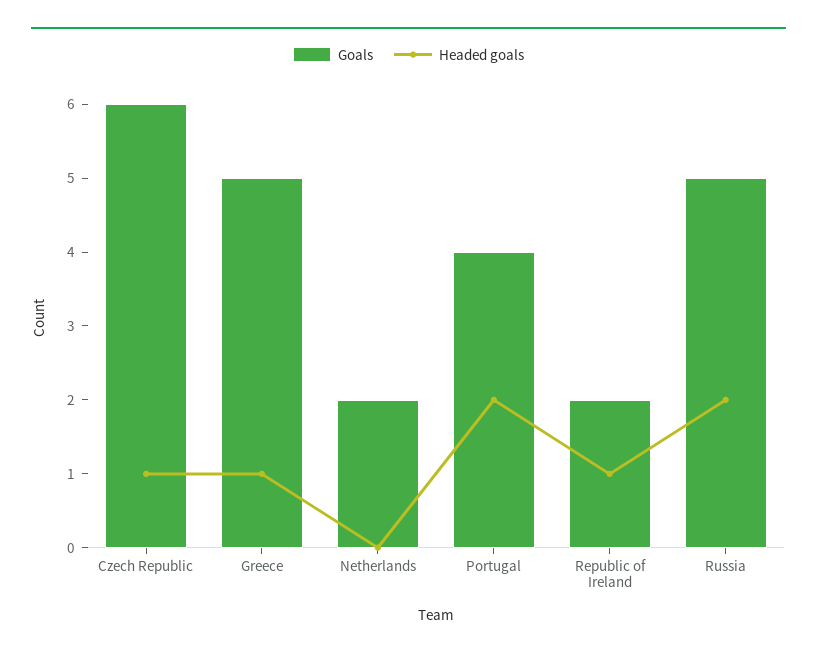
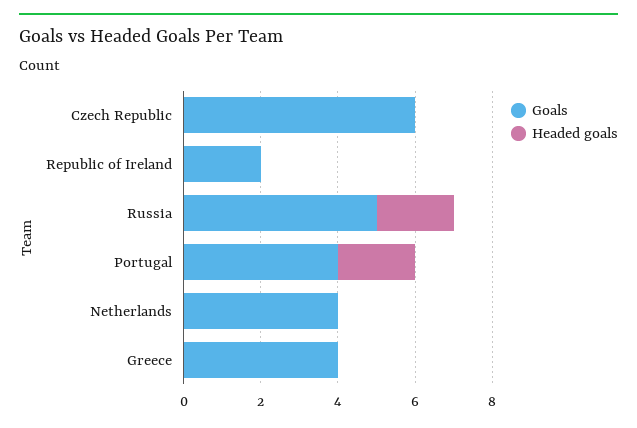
Headed goals, Czech Republic: 1 -> 0
Goals, Greece: 5 -> 4
Headed goals, Greece: 1 -> 0
Goals, Netherlands: 2 -> 4
Headed goals, Republic of Ireland: 1 -> 0

